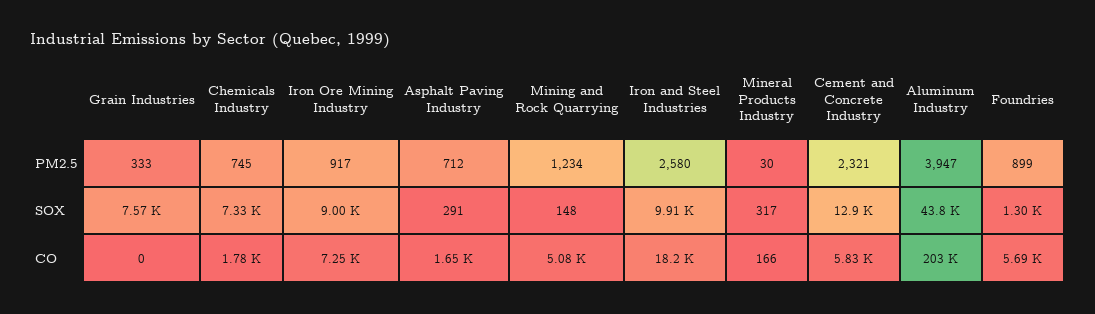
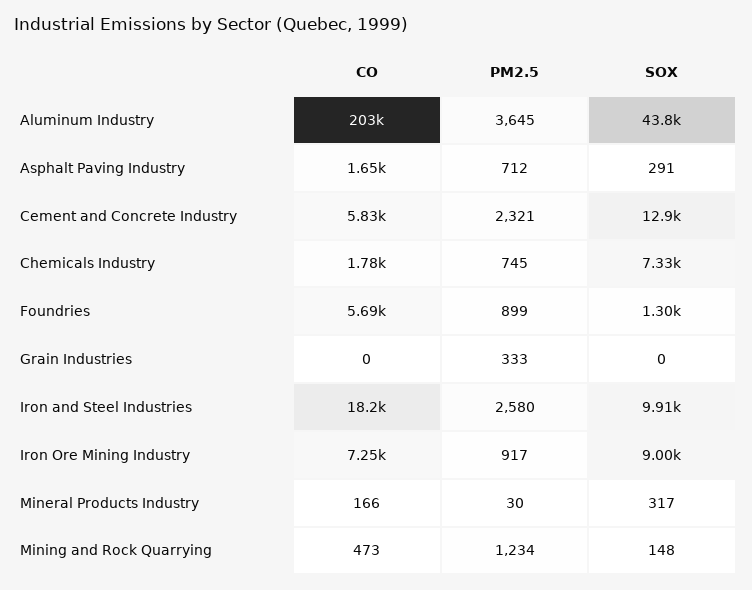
Aluminum Industry, PM2.5: 3947 -> 3645
Grain Industries, SOX: 7570 -> 0
Mining and Rock Quarrying, CO: 5080 -> 473

